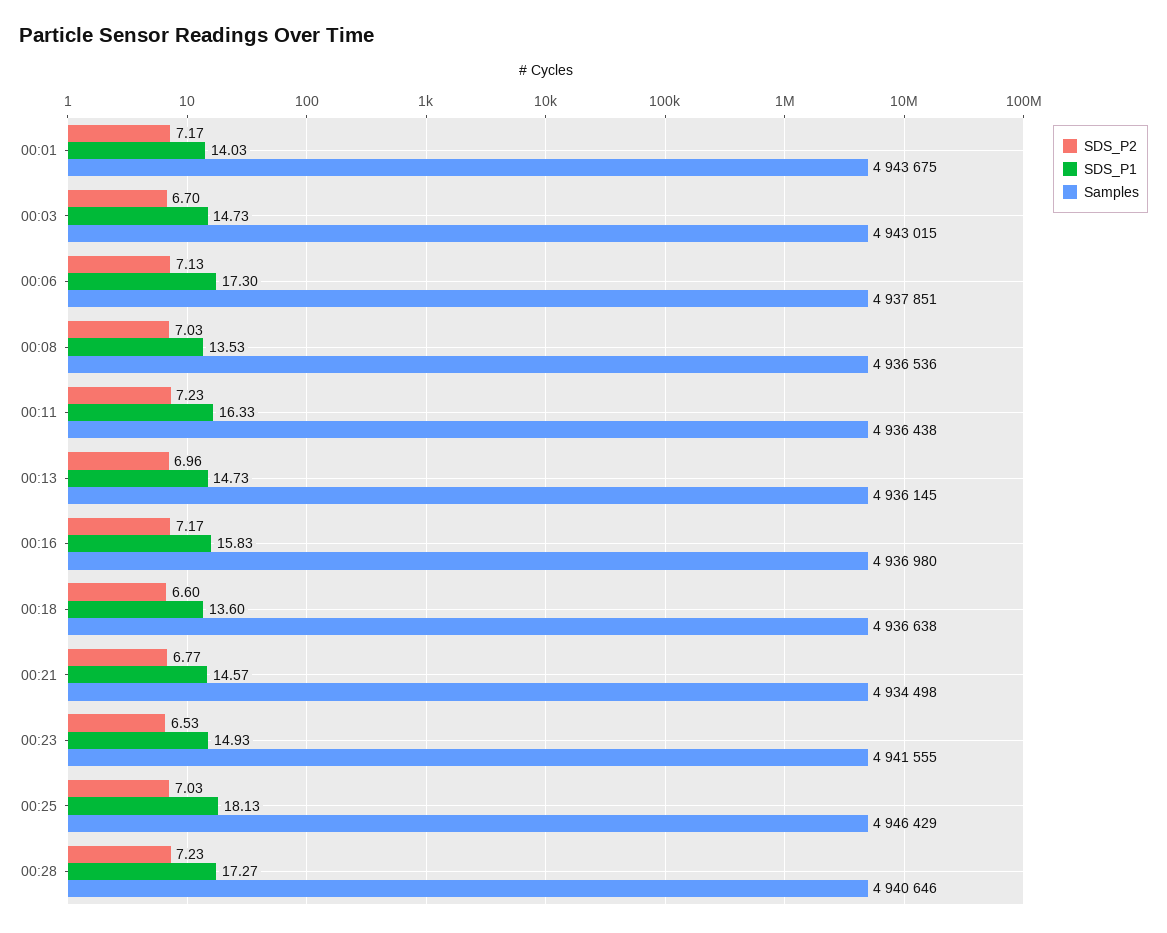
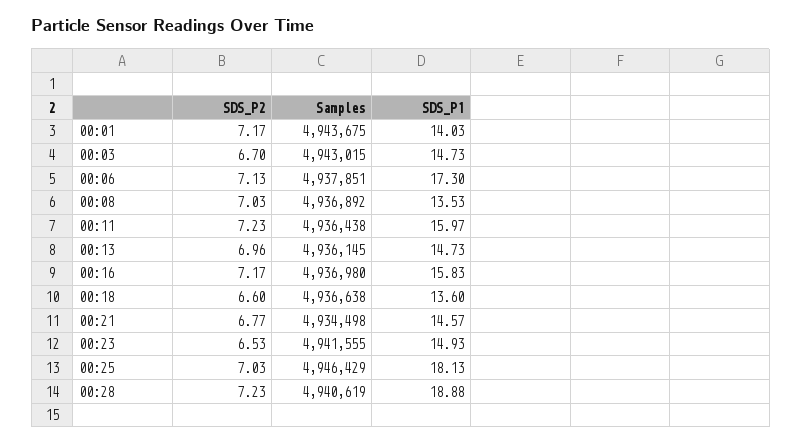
Samples, 00:08: 4936536 -> 4936892
SDS_P1, 00:11: 16.33 -> 15.97
SDS_P1, 00:28: 17.27 -> 18.88
Samples, 00:28: 4940646 -> 4940619

